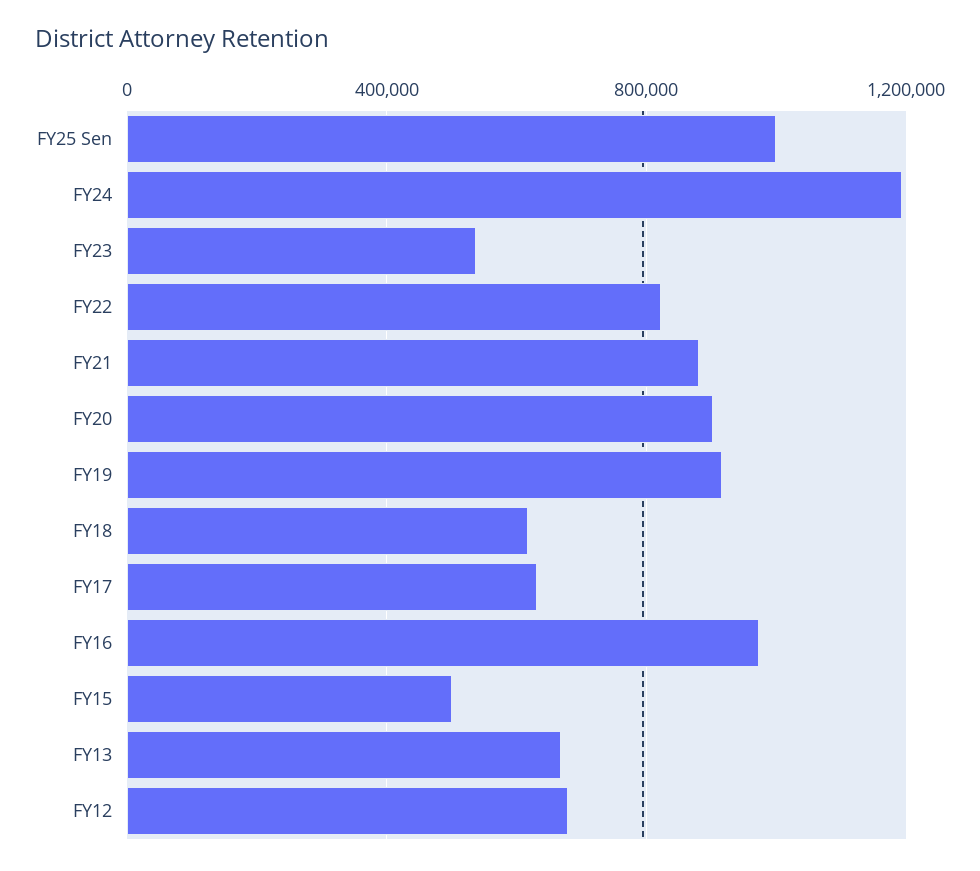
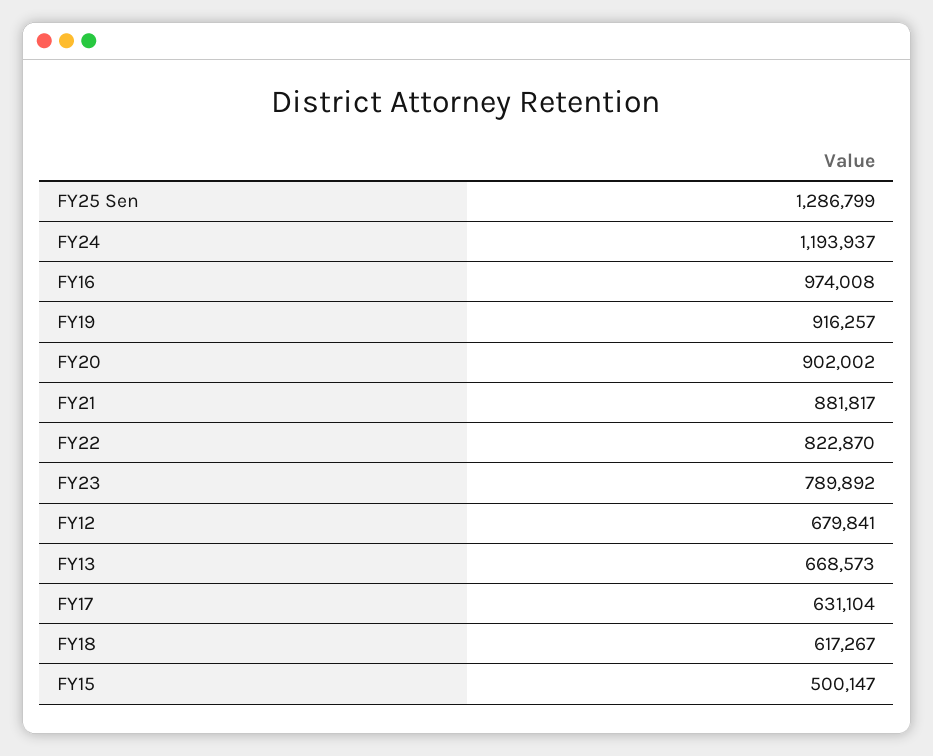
FY25 Sen: 1000000 -> 1286799
FY23: 550000 -> 789892

